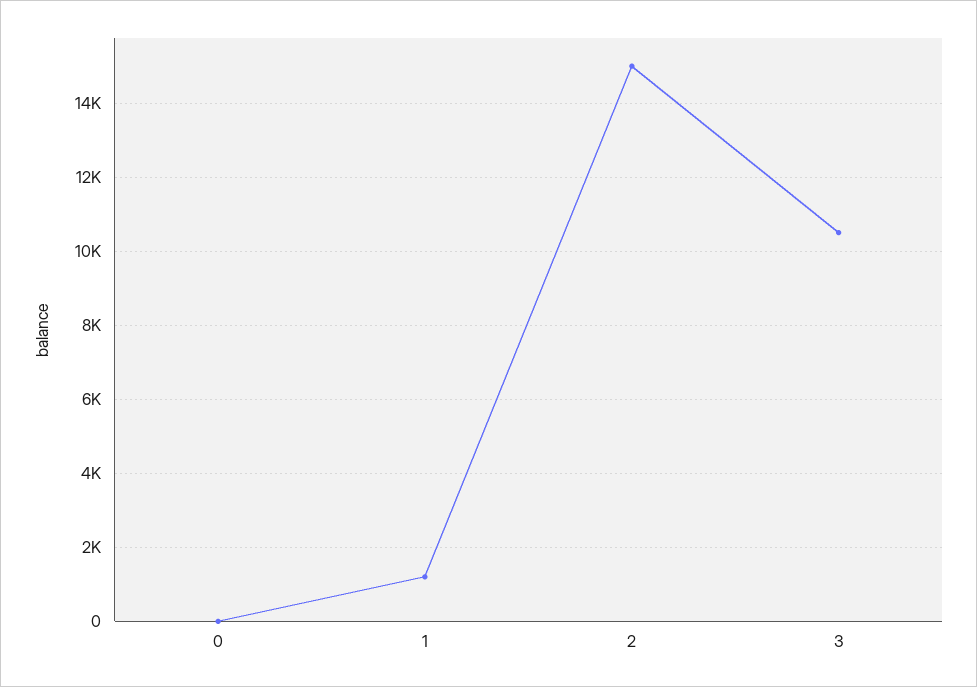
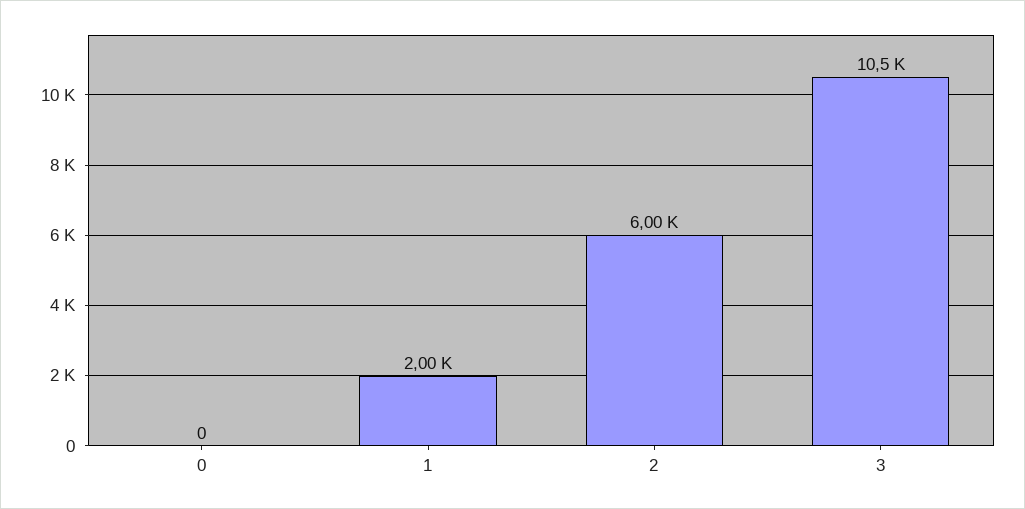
1: 1200 -> 2000
2: 15000 -> 6000

